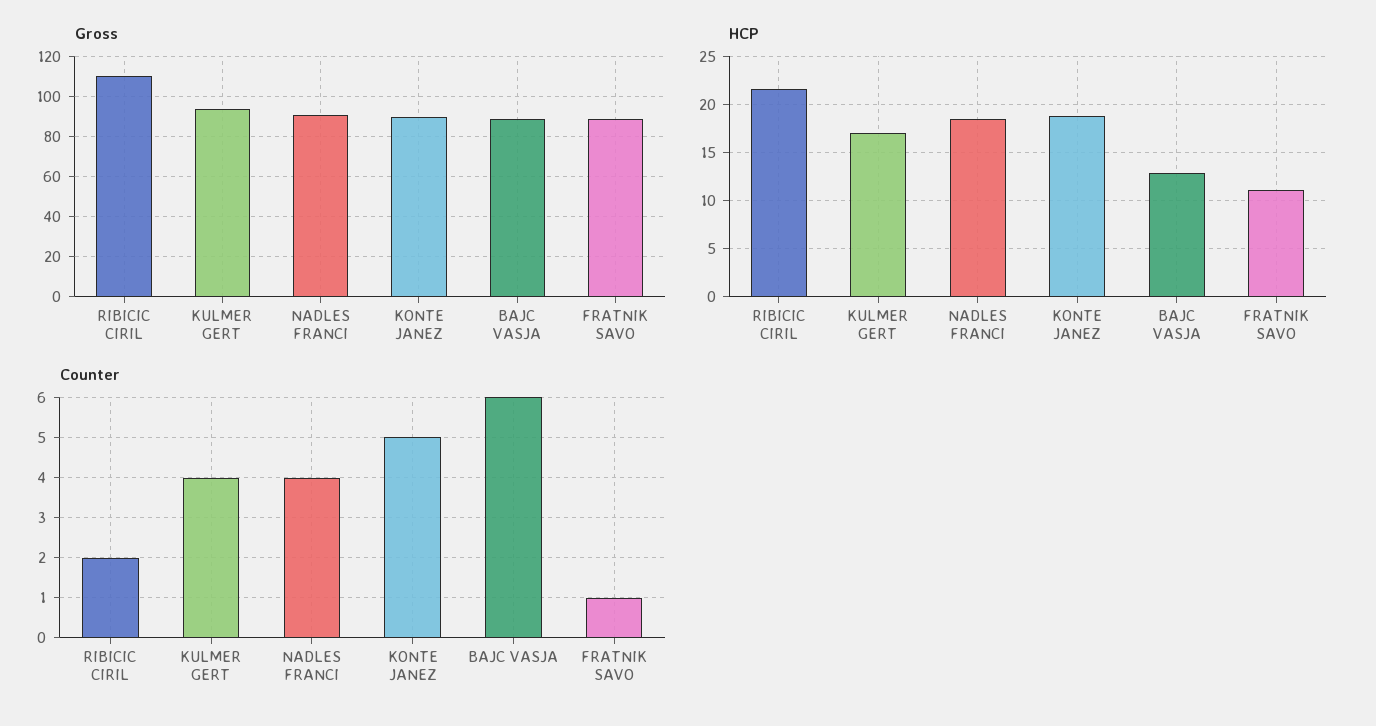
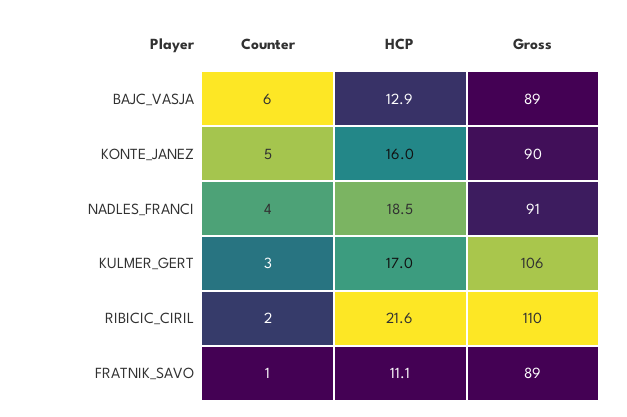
Gross, KULMER GERT: 95 -> 106
HCP, KONTE JANEZ: 19 -> 16
Counter, KULMER GERT: 4 -> 3

